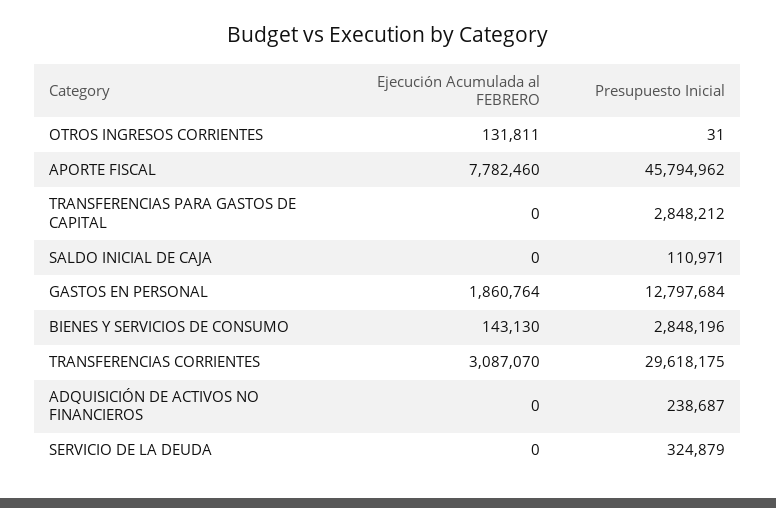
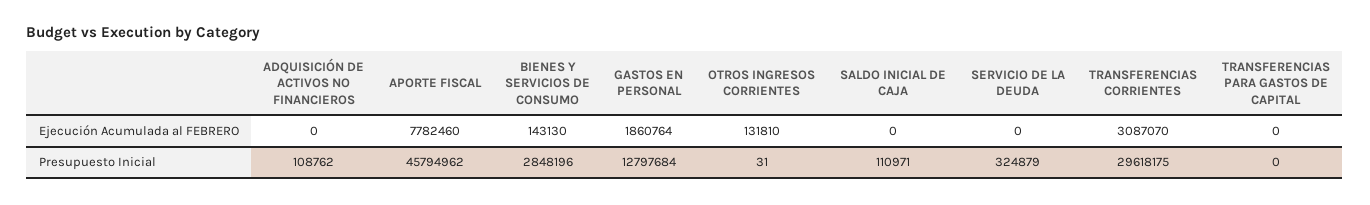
Ejecución Acumulada al FEBRERO, OTROS INGRESOS CORRIENTES: 131811 -> 131810
Presupuesto Inicial, TRANSFERENCIAS PARA GASTOS DE CAPITAL: 2848212 -> 0
Presupuesto Inicial, ADQUISICIÓN DE ACTIVOS NO FINANCIEROS: 238687 -> 108762

